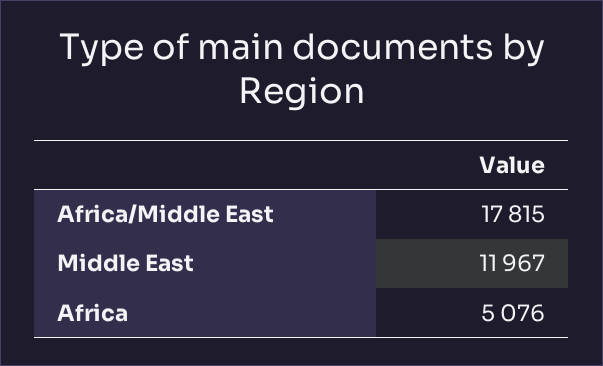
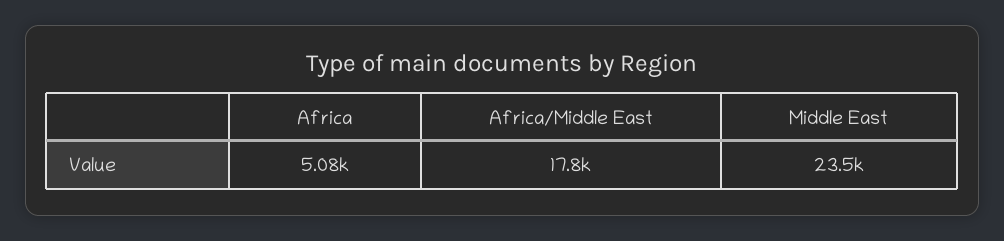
Middle East: 11967 -> 23500

